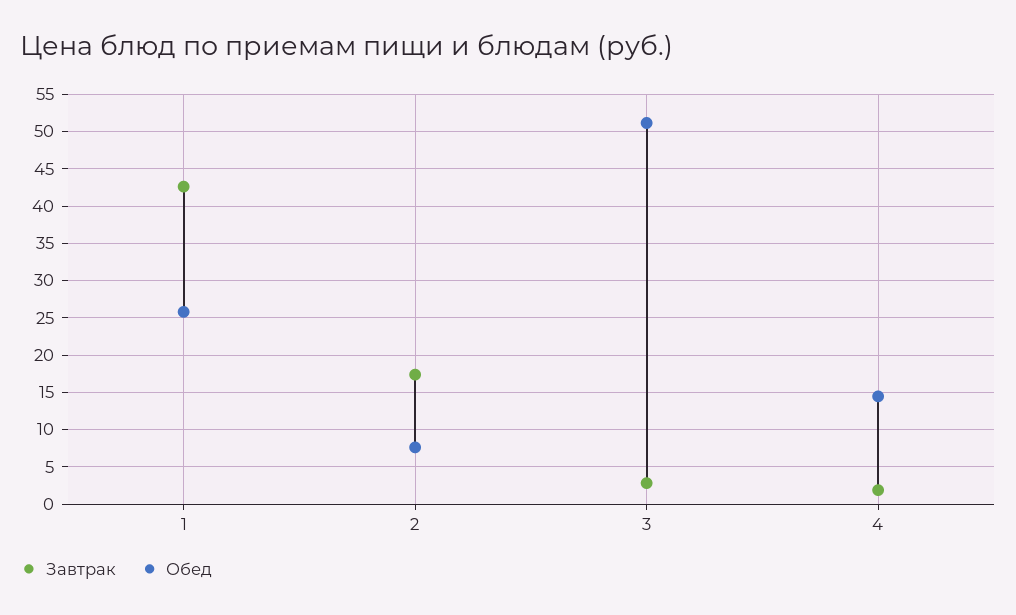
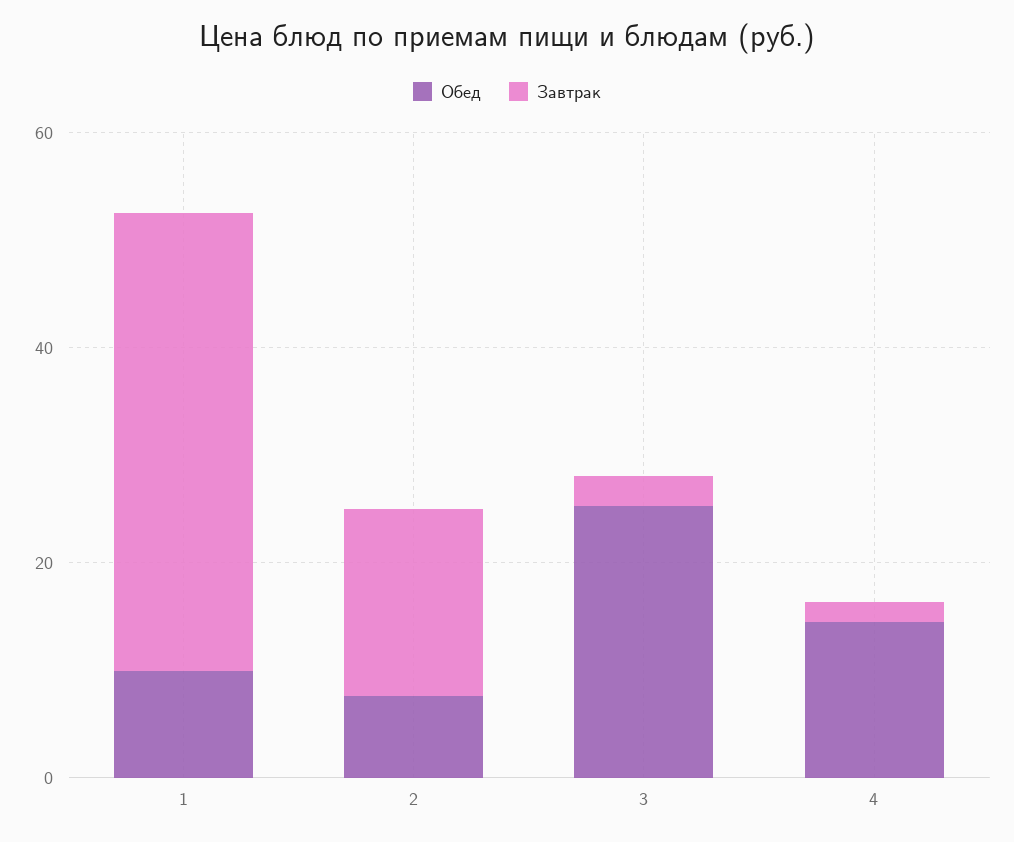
Обед, 1: 26 -> 10
Обед, 3: 51 -> 25

